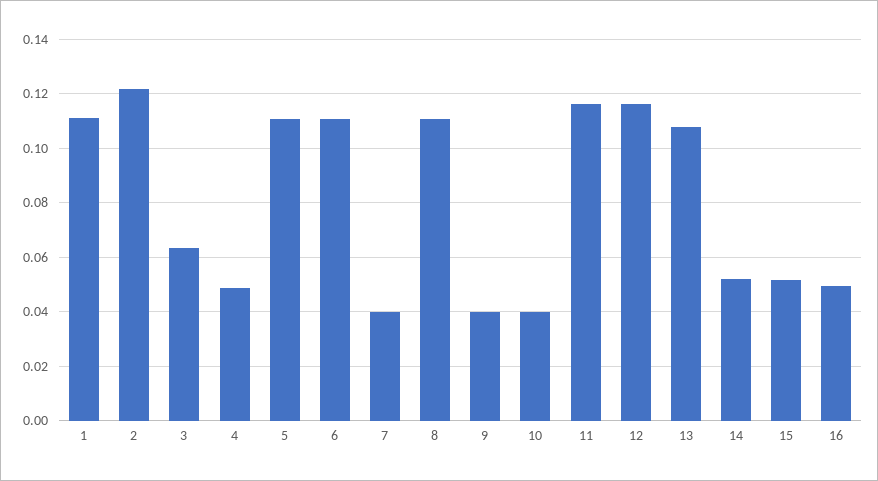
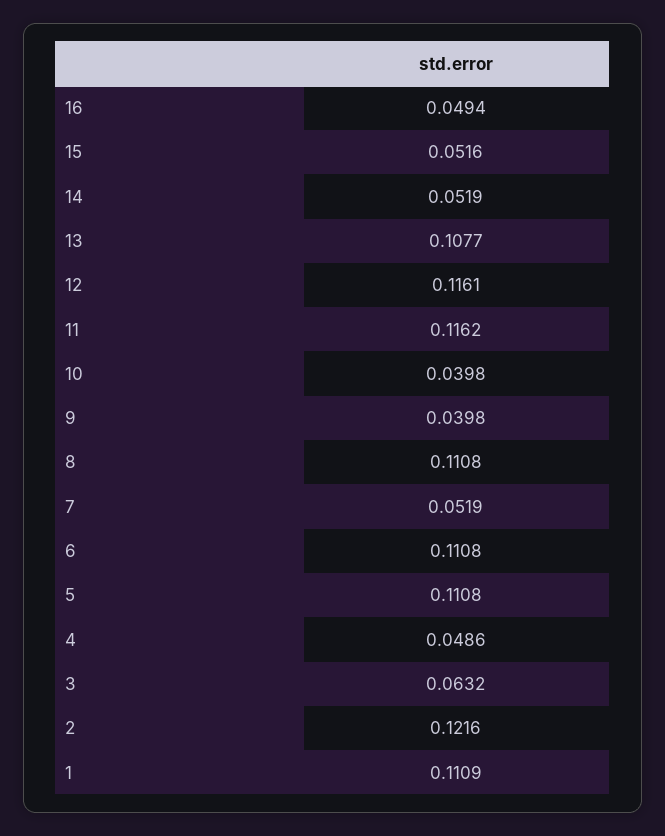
7: 0.04 -> 0.0519

